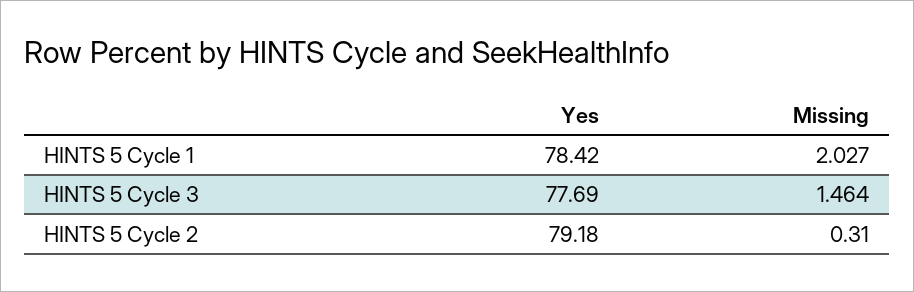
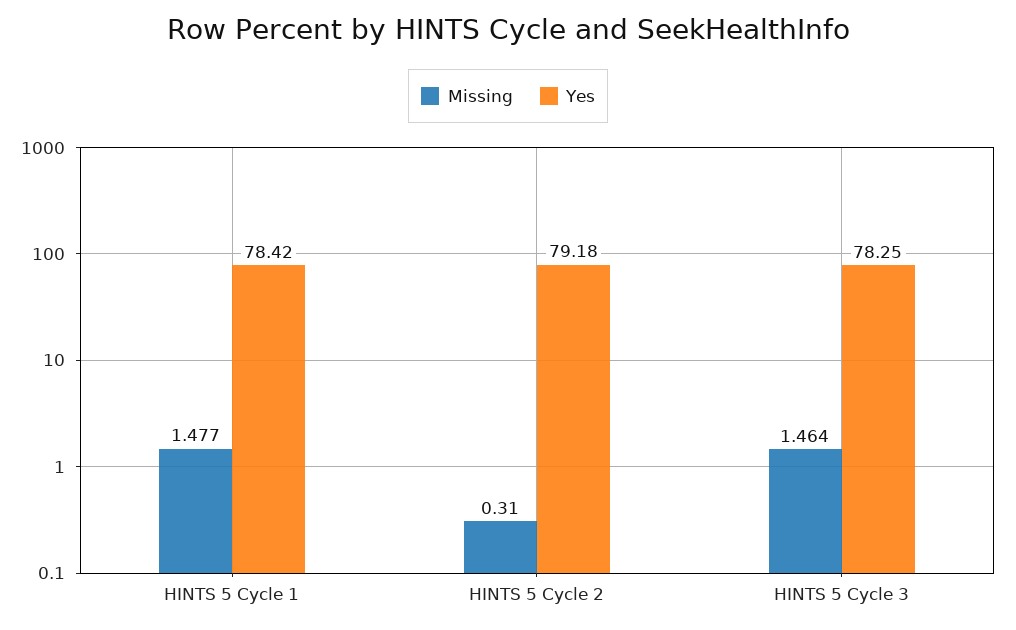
Missing, HINTS 5 Cycle 1: 2.027 -> 1.477
Yes, HINTS 5 Cycle 3: 77.69 -> 78.25

